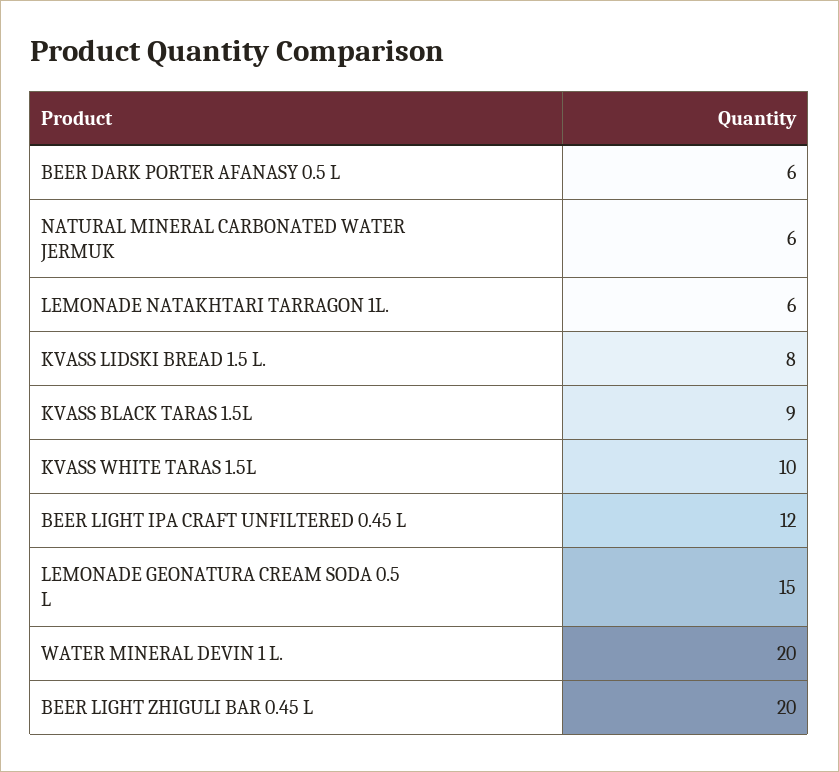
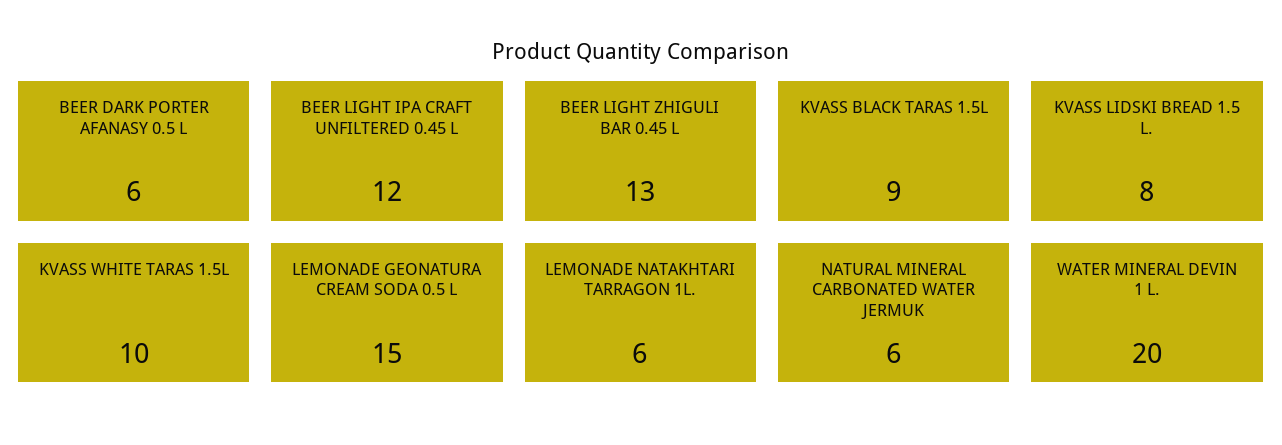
BEER LIGHT ZHIGULI BAR 0.45 L: 20 -> 13

